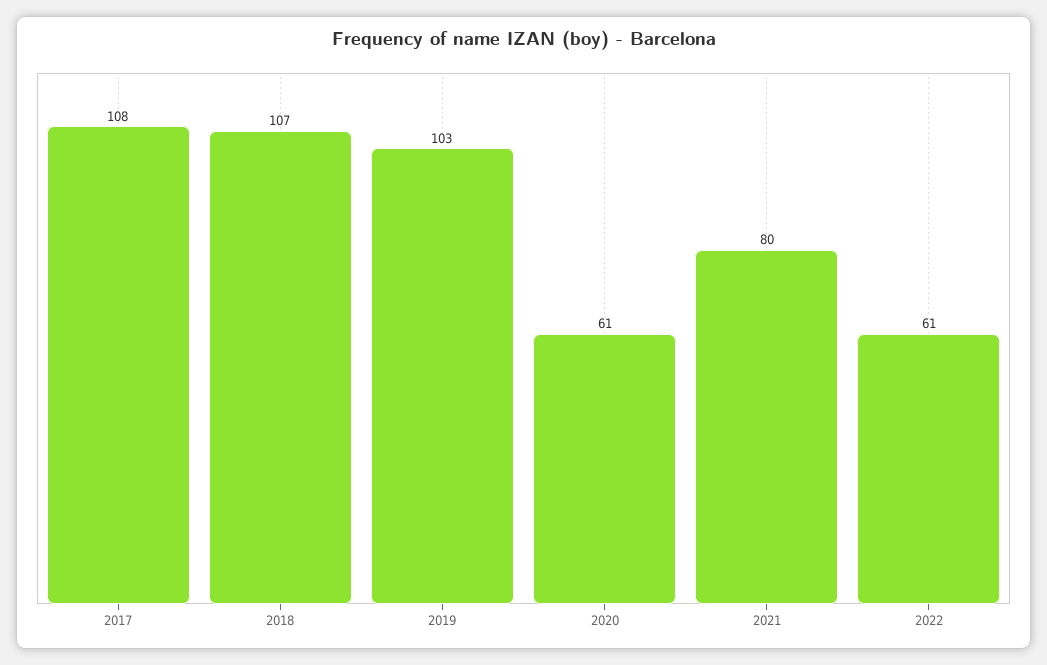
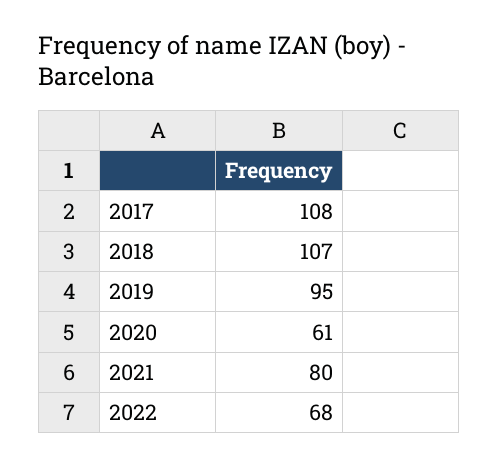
2019: 103 -> 95
2022: 61 -> 68

